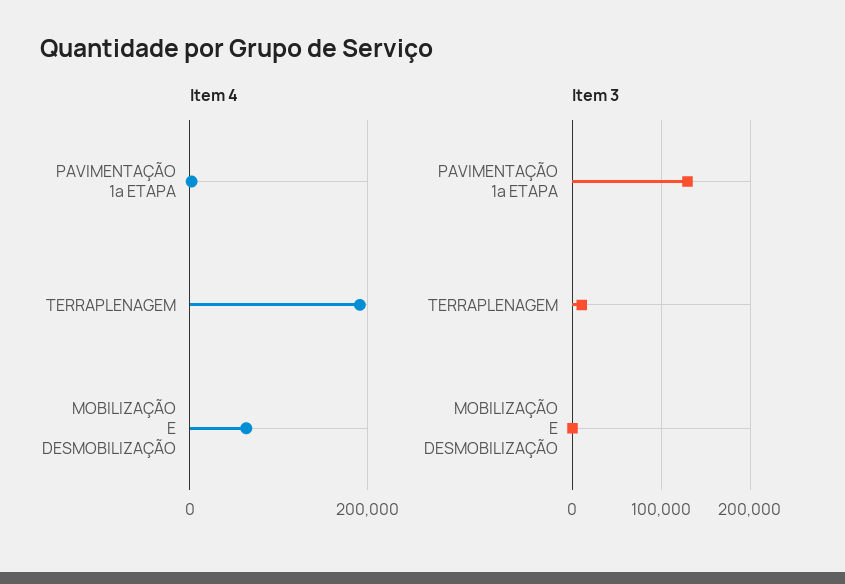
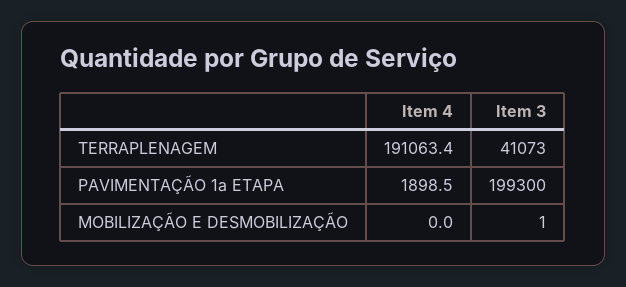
Item 4, MOBILIZAÇÃO E DESMOBILIZAÇÃO: 60000 -> 0
Item 3, PAVIMENTAÇÃO 1a ETAPA: 130000 -> 199300
Item 3, TERRAPLENAGEM: 10000 -> 41073

